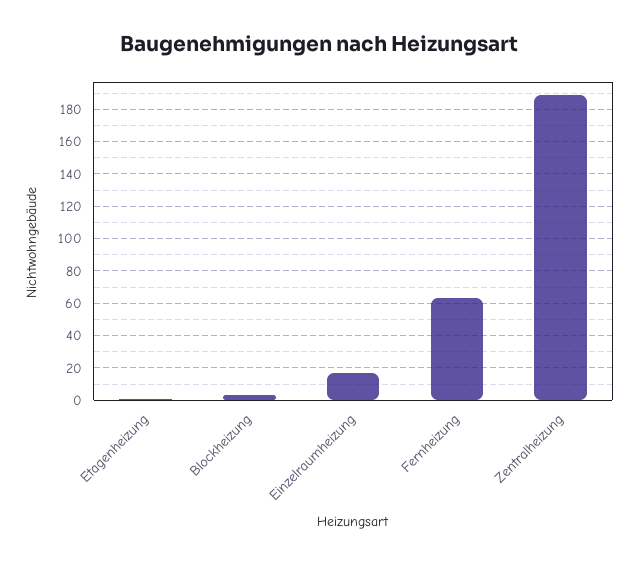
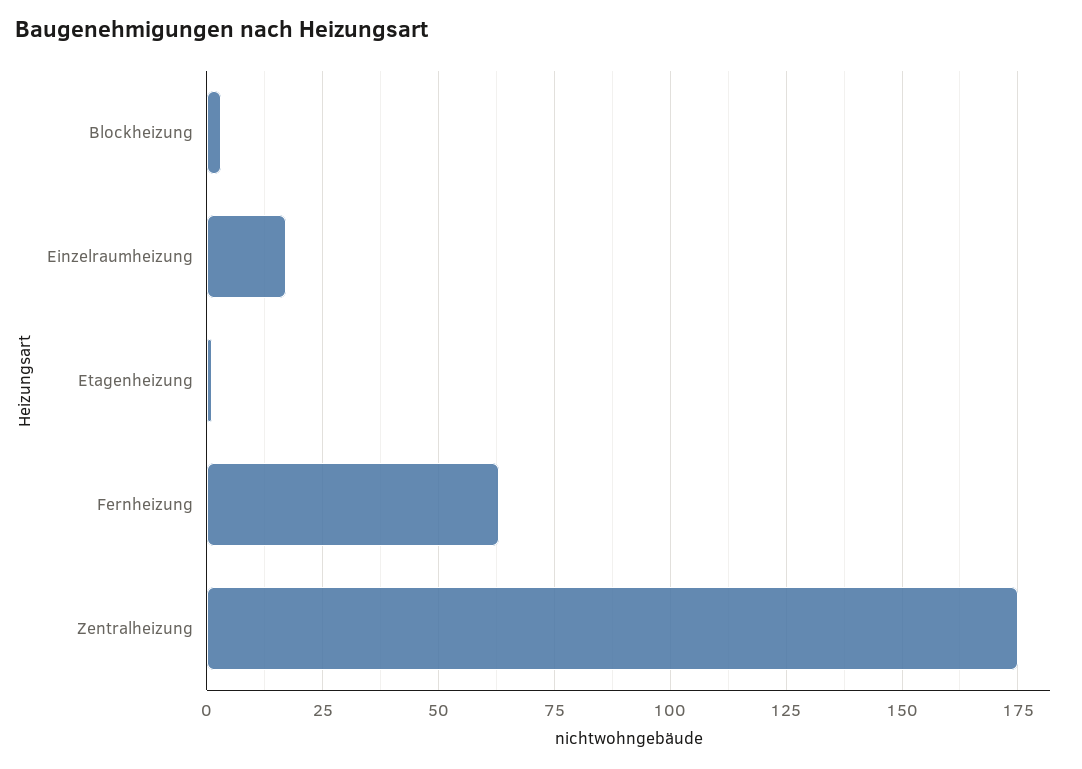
Zentralheizung: 190 -> 175

